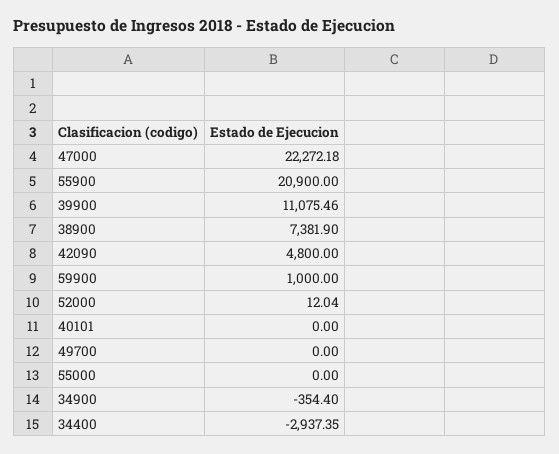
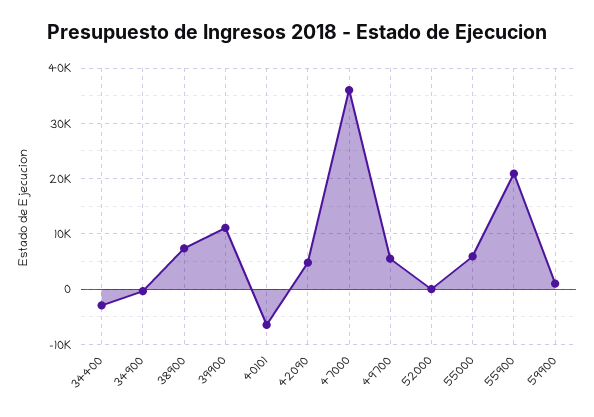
47000: 22272.18 -> 36000
40101: 0 -> -6000
49700: 0 -> 6000
55000: 0 -> 6000

